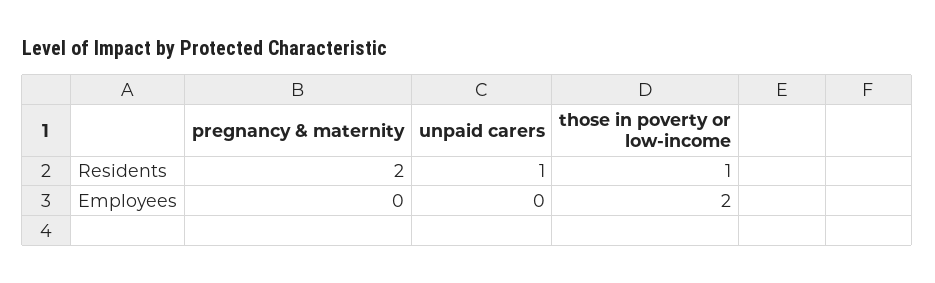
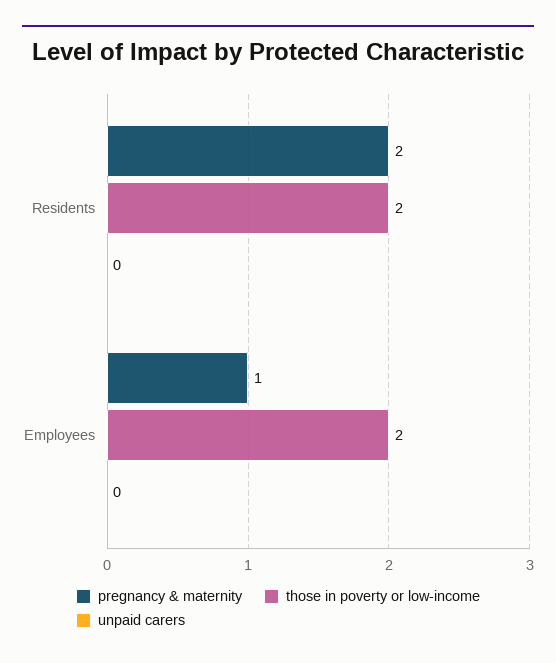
unpaid carers, Residents: 1 -> 0
those in poverty or low-income, Residents: 1 -> 2
pregnancy & maternity, Employees: 0 -> 1

